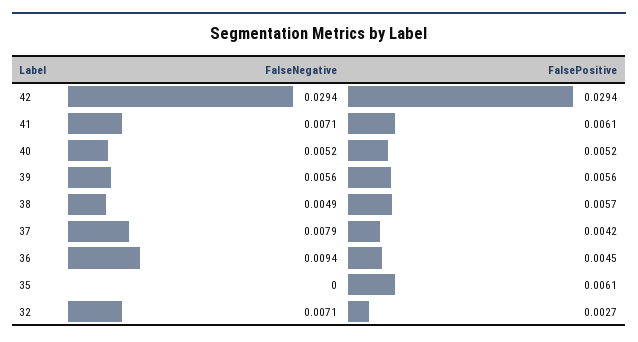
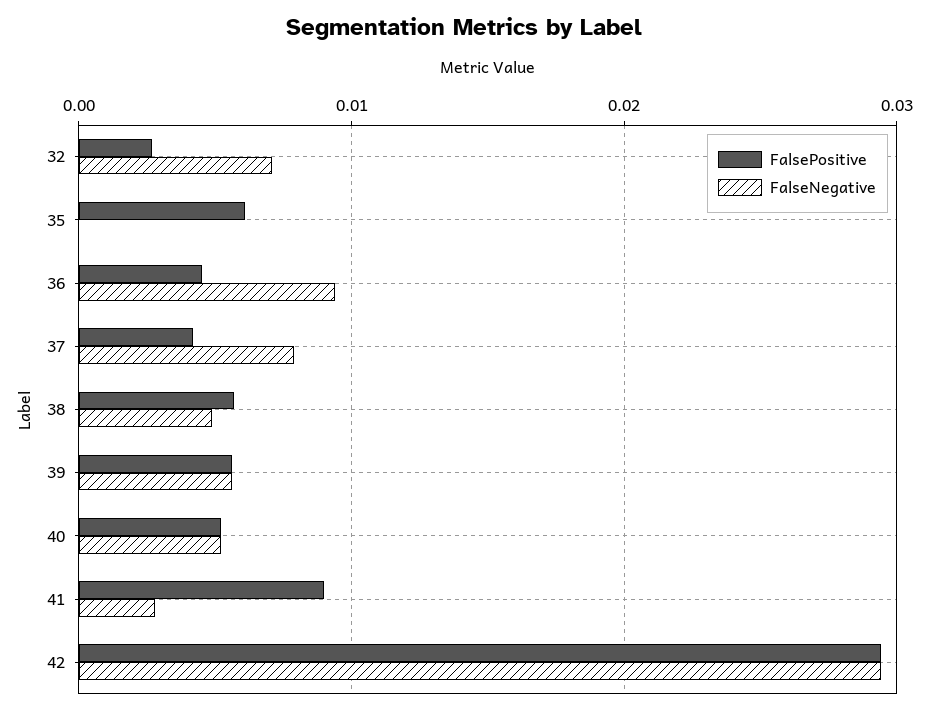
FalseNegative, 41: 0.0071 -> 0.003
FalsePositive, 41: 0.0061 -> 0.009

